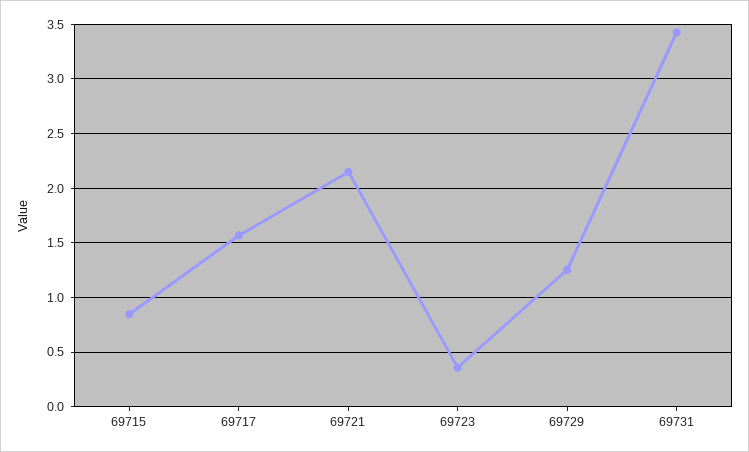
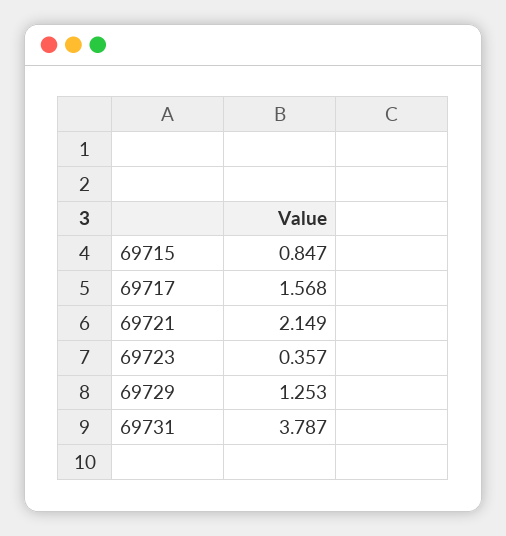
69731: 3.4 -> 3.787

